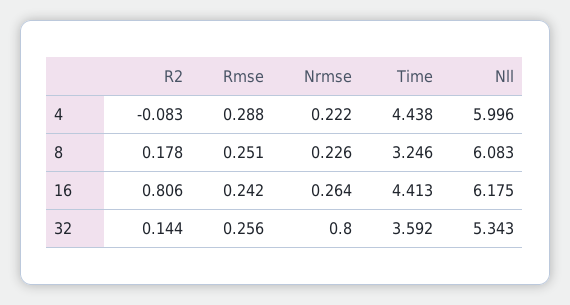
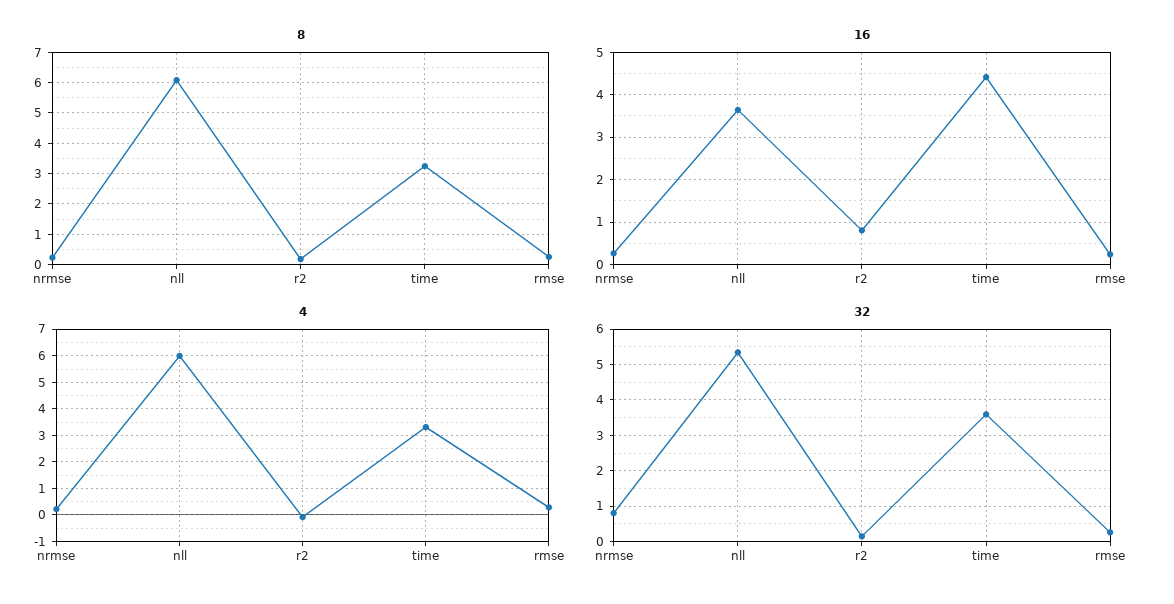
4, Time: 4.438 -> 3.25
16, Nll: 6.175 -> 3.6

